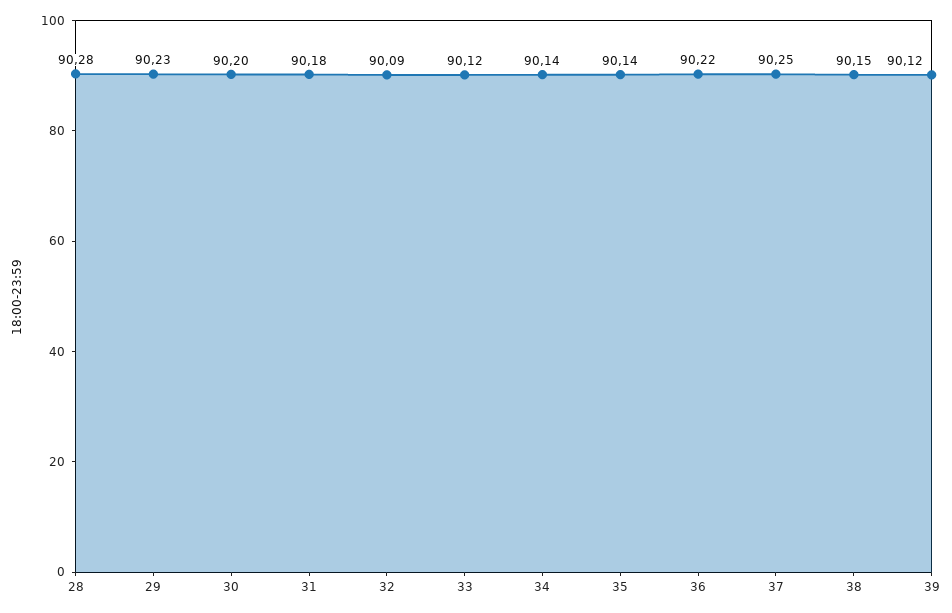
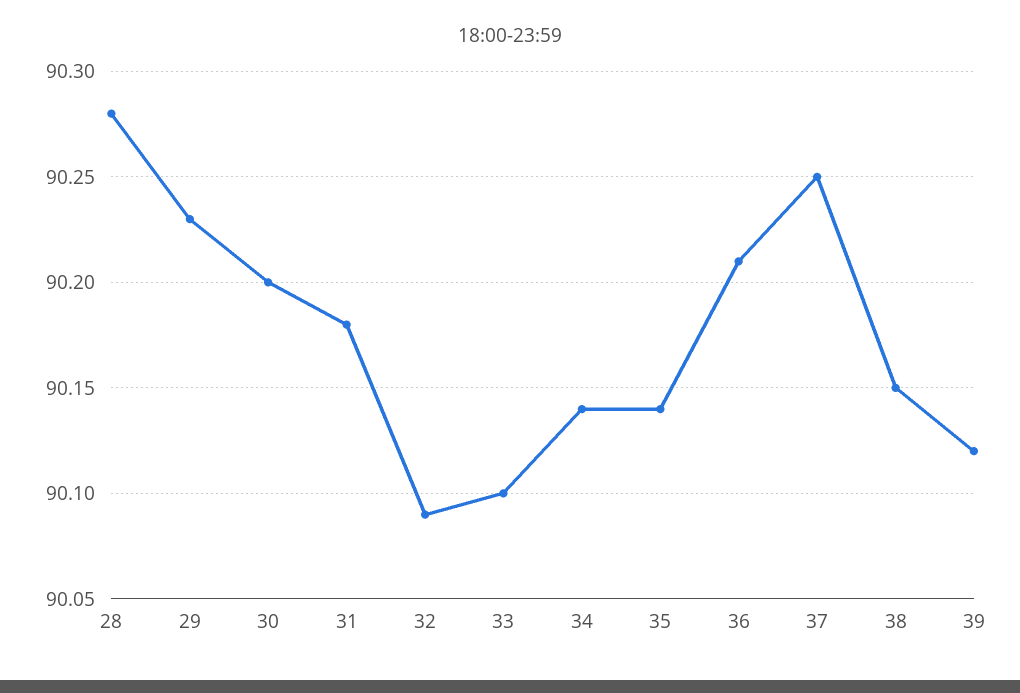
33: 90.12 -> 90.1
36: 90.22 -> 90.21

